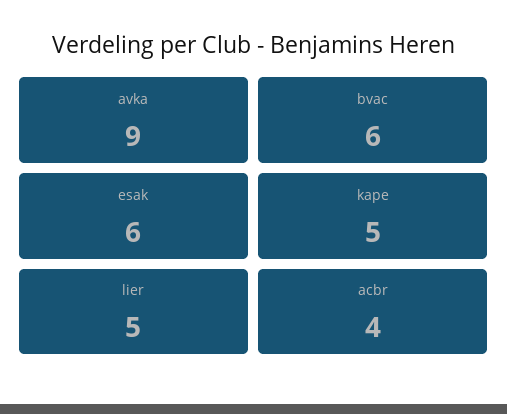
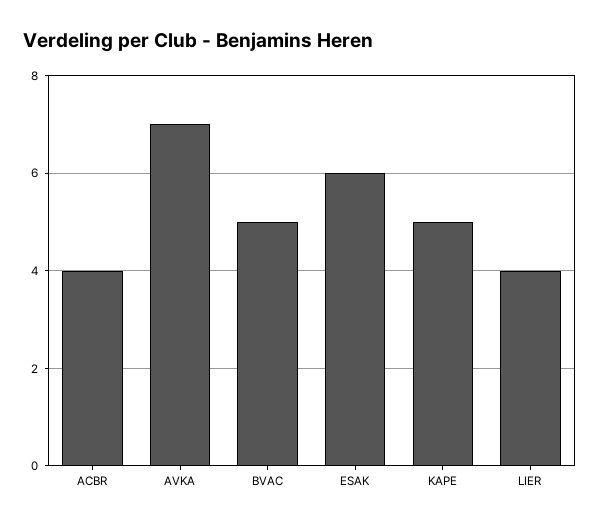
avka: 9 -> 7
bvac: 6 -> 5
lier: 5 -> 4

